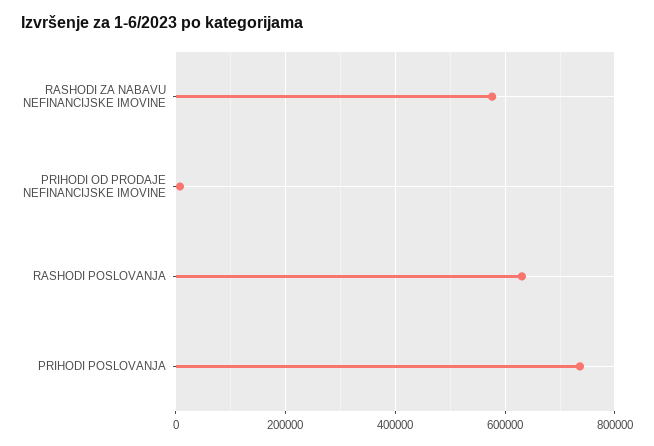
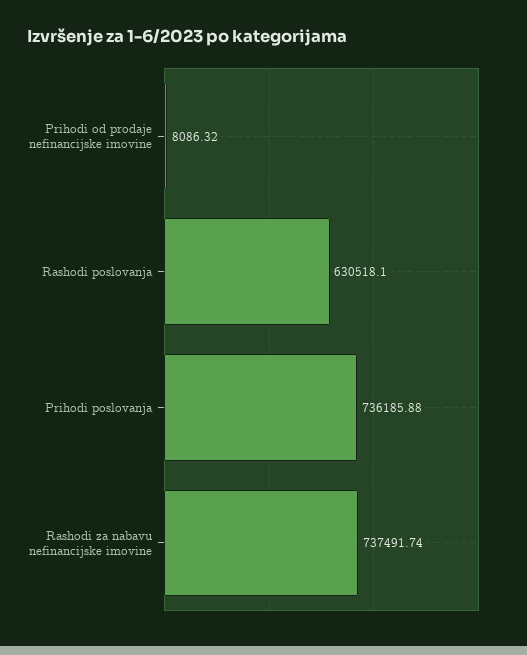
RASHODI ZA NABAVU NEFINANCIJSKE IMOVINE: 580000 -> 737491.74

